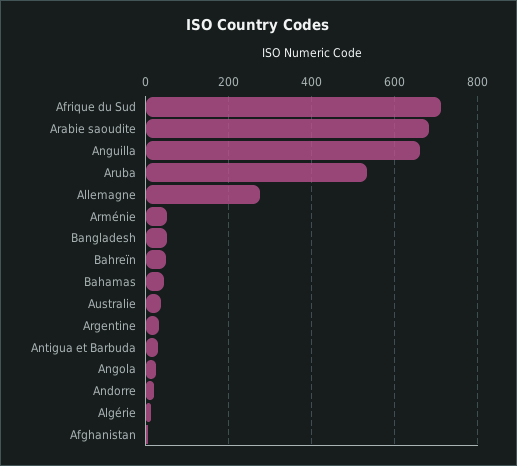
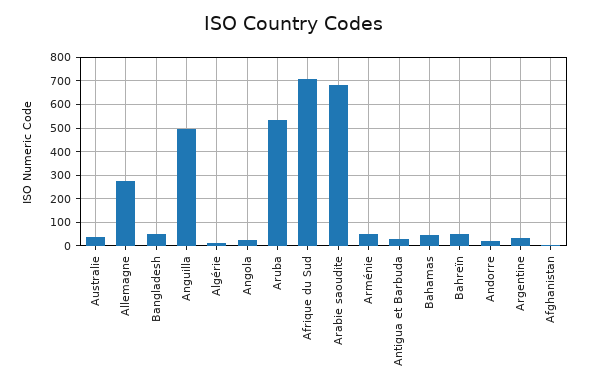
Anguilla: 660 -> 500

